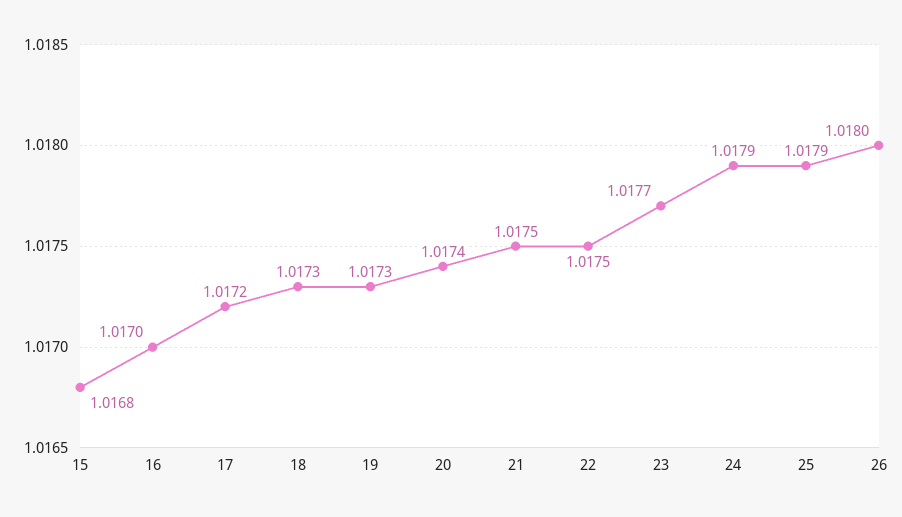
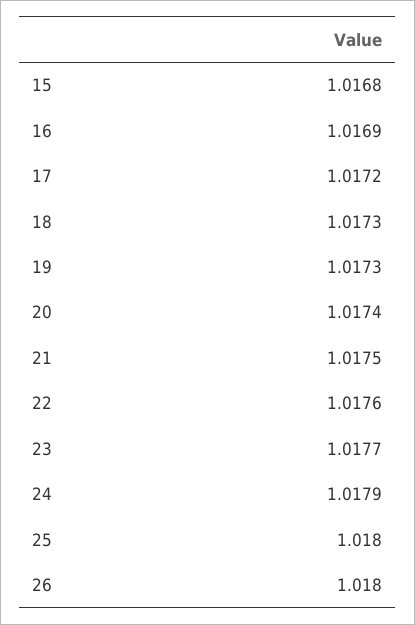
16: 1.017 -> 1.0169
22: 1.0175 -> 1.0176
25: 1.0179 -> 1.018

